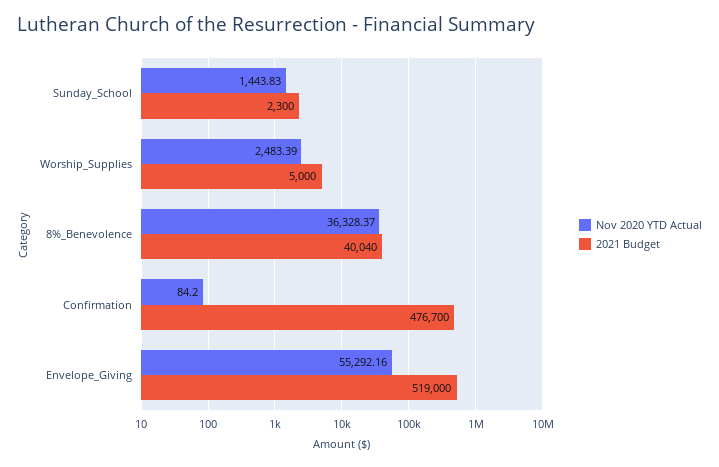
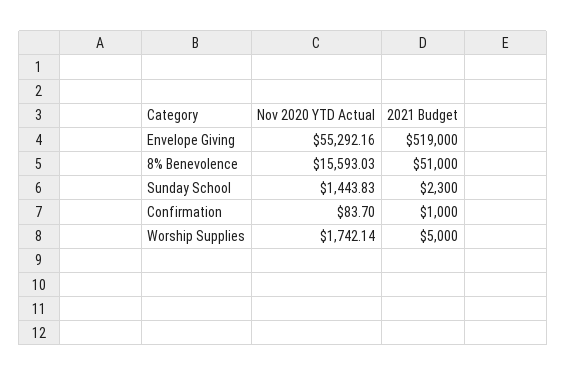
Nov 2020 YTD Actual, Worship_Supplies: 2483.39 -> 1742.14
Nov 2020 YTD Actual, 8%_Benevolence: 36328.37 -> 15593.03
2021 Budget, 8%_Benevolence: 40040 -> 51000
Nov 2020 YTD Actual, Confirmation: 84.2 -> 83.7
2021 Budget, Confirmation: 476700 -> 1000

